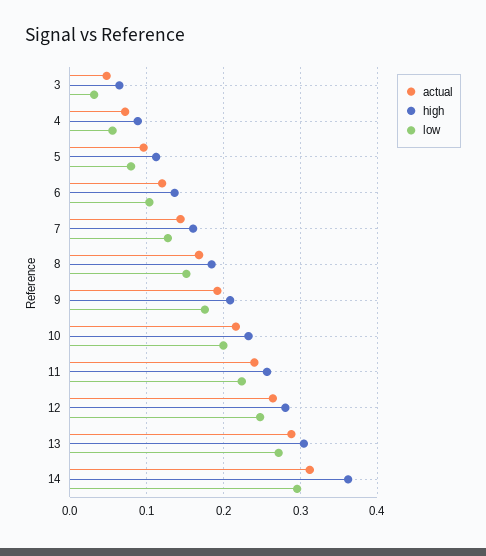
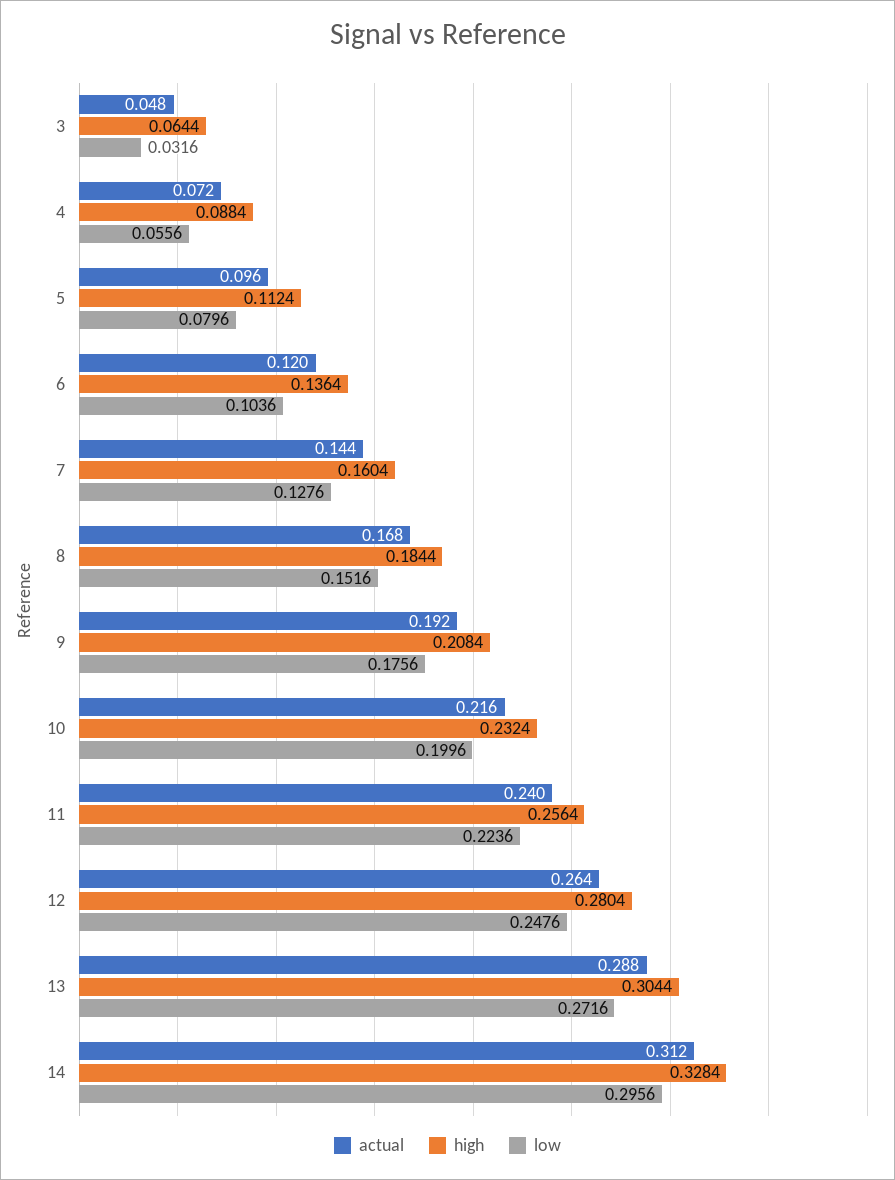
high, 14: 0.36 -> 0.3284

